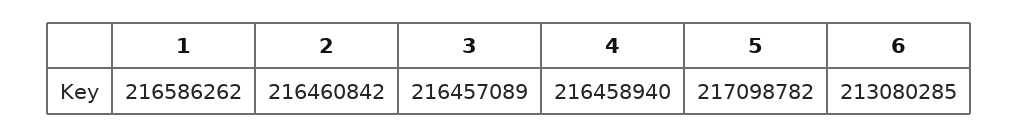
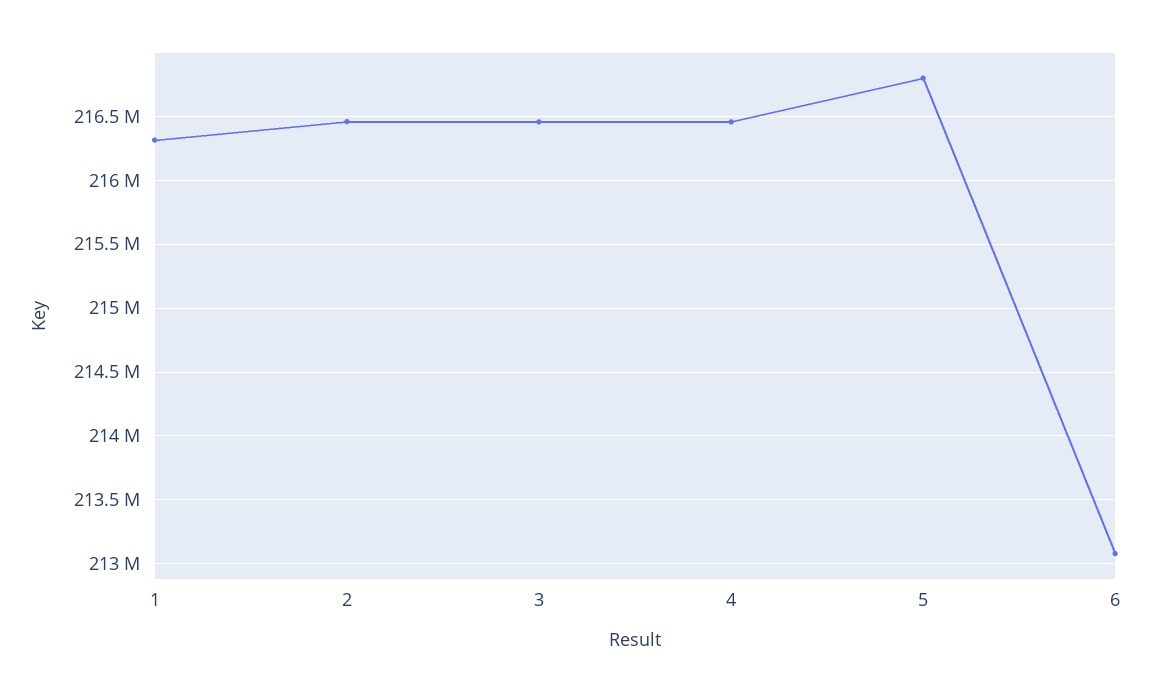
1: 216586262 -> 216300000
5: 217098782 -> 216800000

